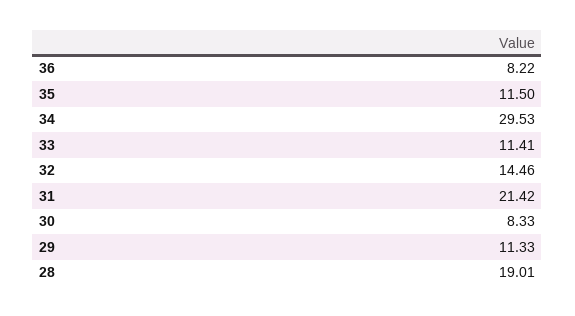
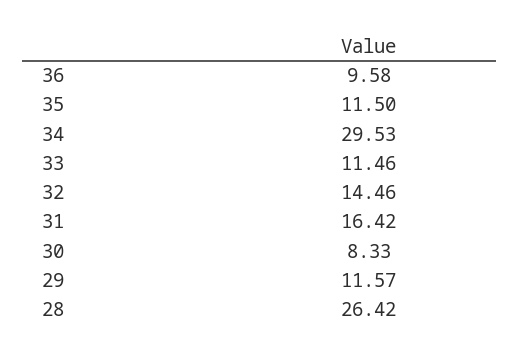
36: 8.22 -> 9.58
33: 11.41 -> 11.46
31: 21.42 -> 16.42
29: 11.33 -> 11.57
28: 19.01 -> 26.42

